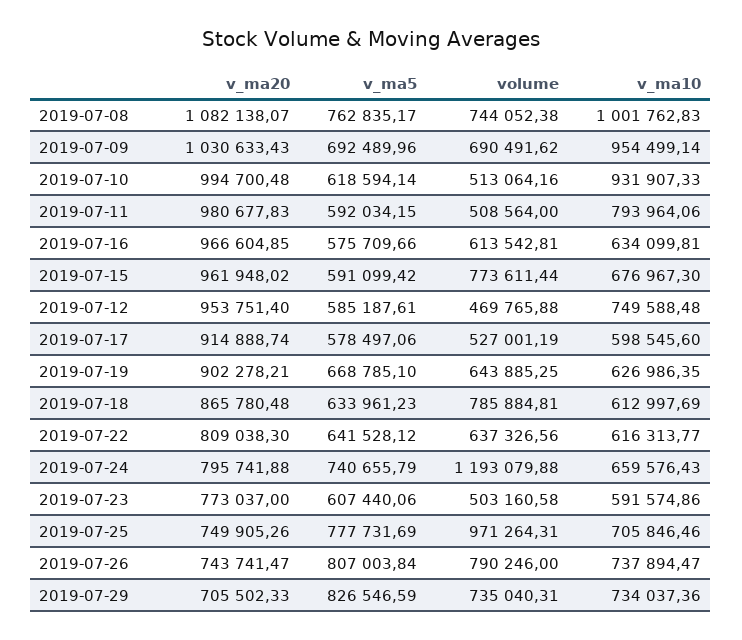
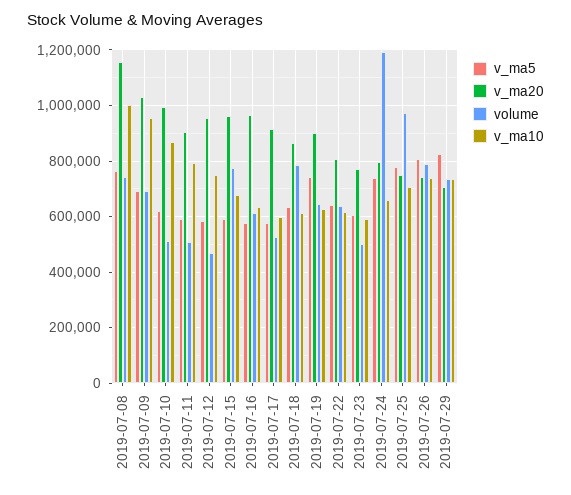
v_ma20, 2019-07-08: 1082138.07 -> 1150000
v_ma10, 2019-07-10: 931907.33 -> 875000
v_ma20, 2019-07-11: 980677.83 -> 900000
v_ma5, 2019-07-19: 668785.1 -> 750000

